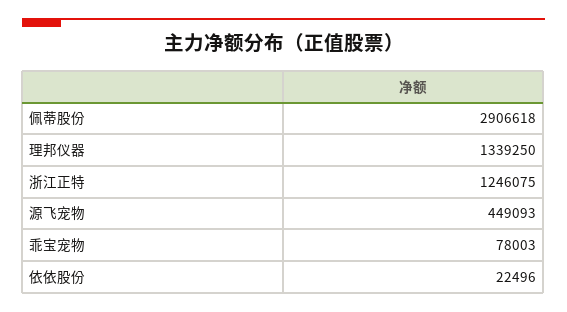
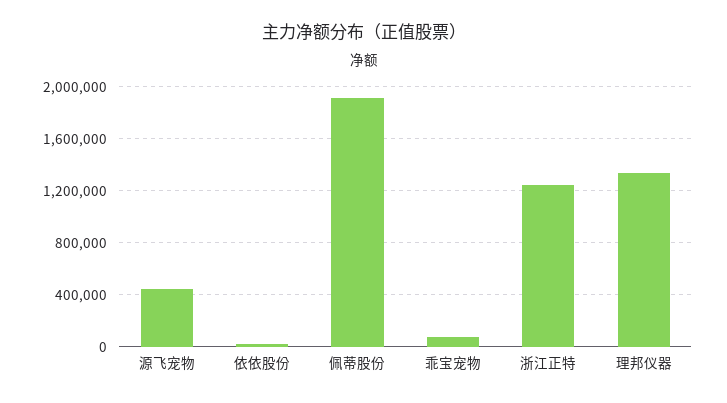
佩蒂股份: 2906618 -> 1900000

